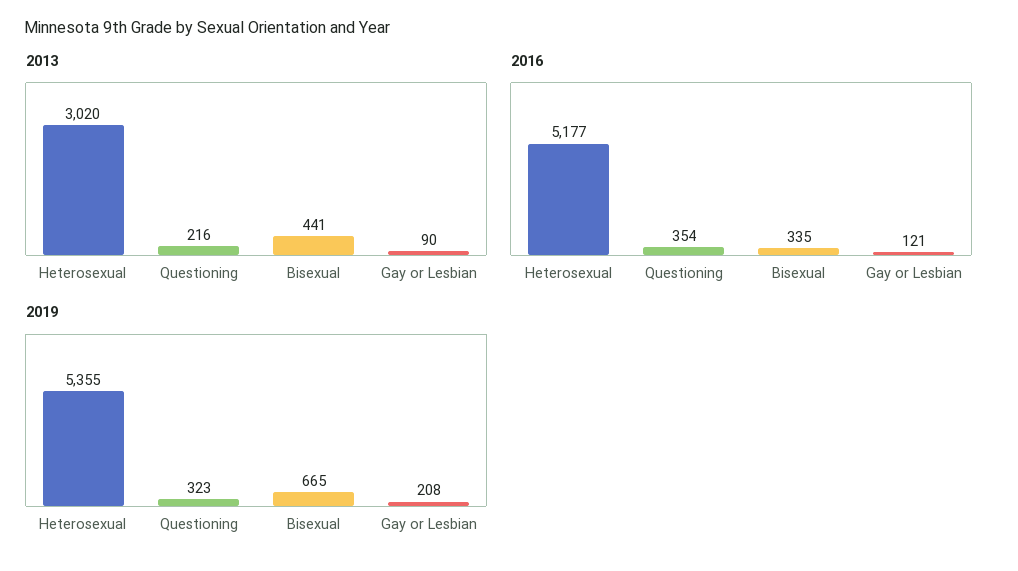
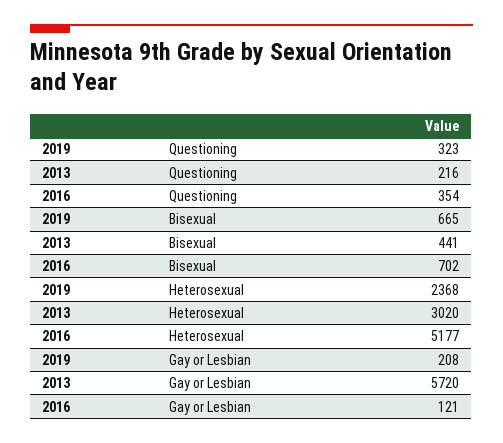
2013, Gay or Lesbian: 90 -> 5720
2016, Bisexual: 335 -> 702
2019, Heterosexual: 5355 -> 2368

